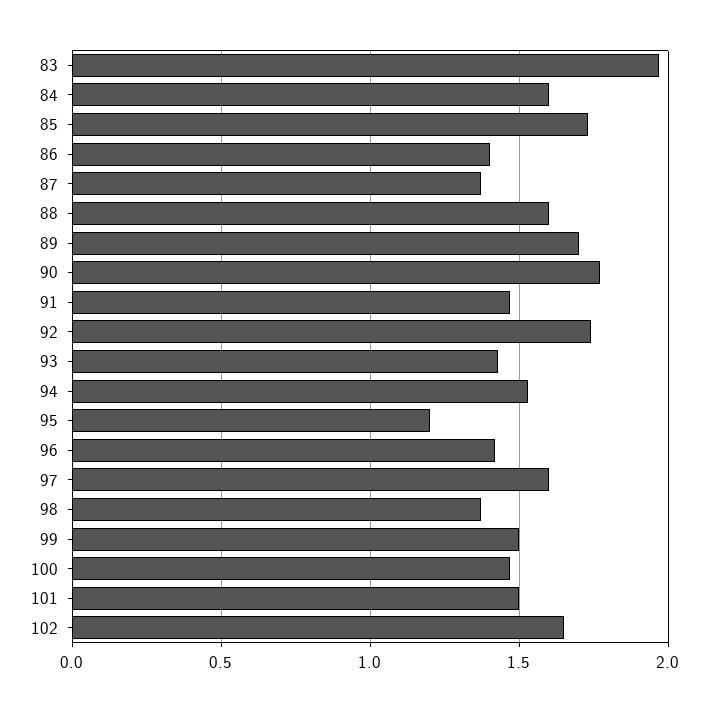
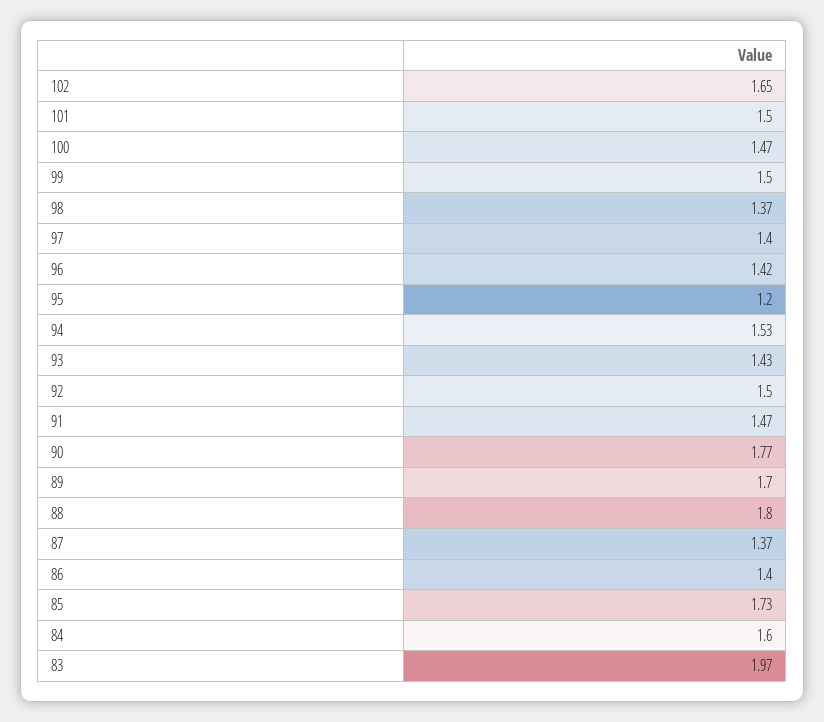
88: 1.6 -> 1.8
92: 1.75 -> 1.5
97: 1.6 -> 1.4

